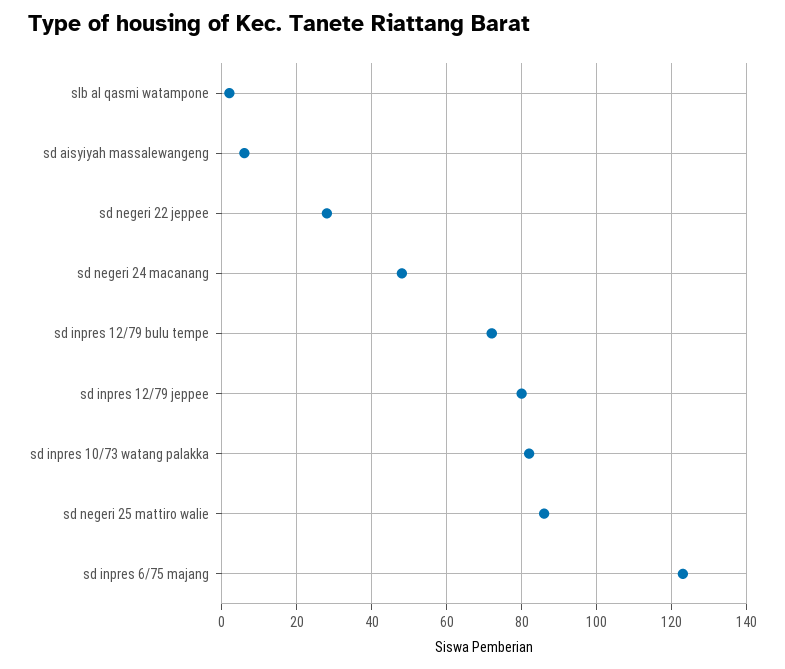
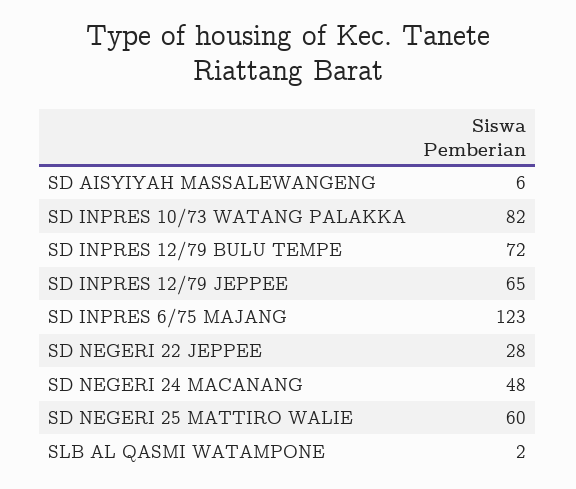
sd inpres 12/79 jeppee: 80 -> 65
sd negeri 25 mattiro walie: 85 -> 60

